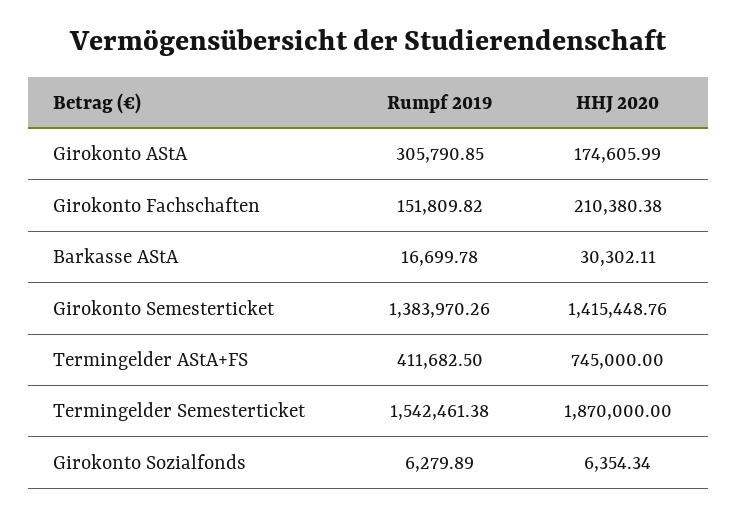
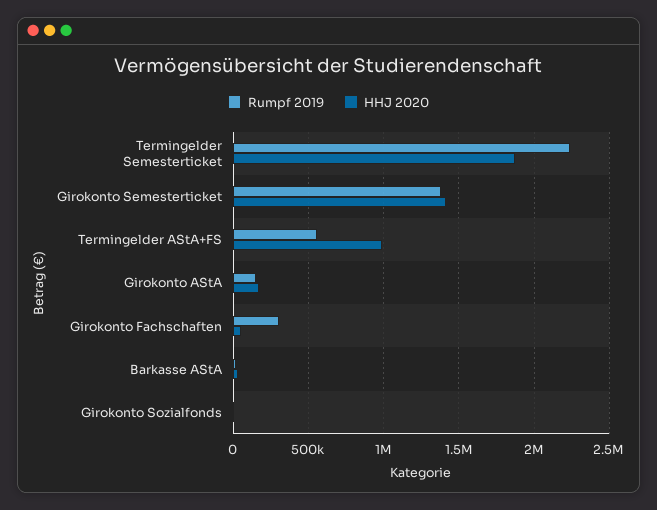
Rumpf 2019, Girokonto AStA: 305790.85 -> 150000
Rumpf 2019, Girokonto Fachschaften: 151809.82 -> 300000
HHJ 2020, Girokonto Fachschaften: 210380.38 -> 50000
Rumpf 2019, Termingelder AStA+FS: 411682.5 -> 550000
HHJ 2020, Termingelder AStA+FS: 745000 -> 1000000
Rumpf 2019, Termingelder Semesterticket: 1542461.38 -> 2250000

